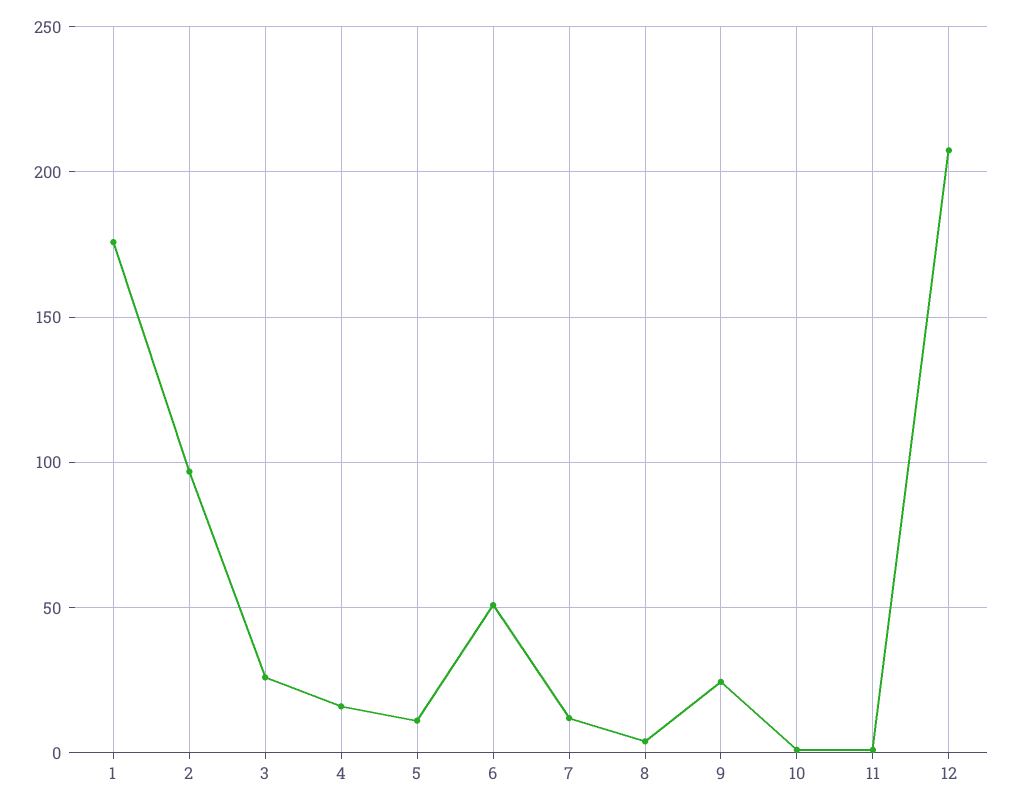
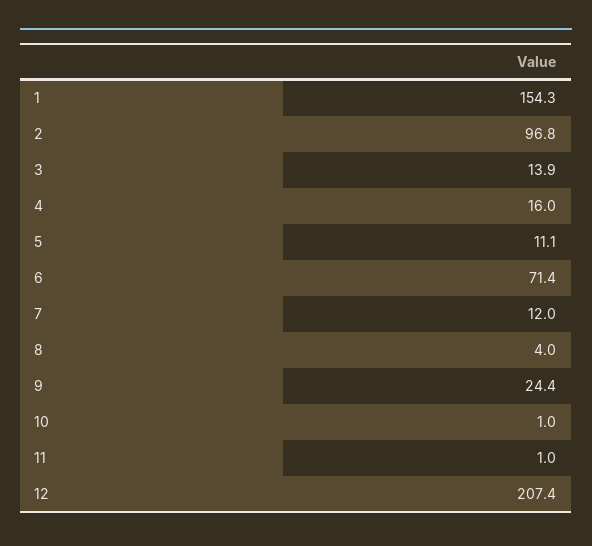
1: 175 -> 154.3
3: 25 -> 13.9
6: 50 -> 71.4

